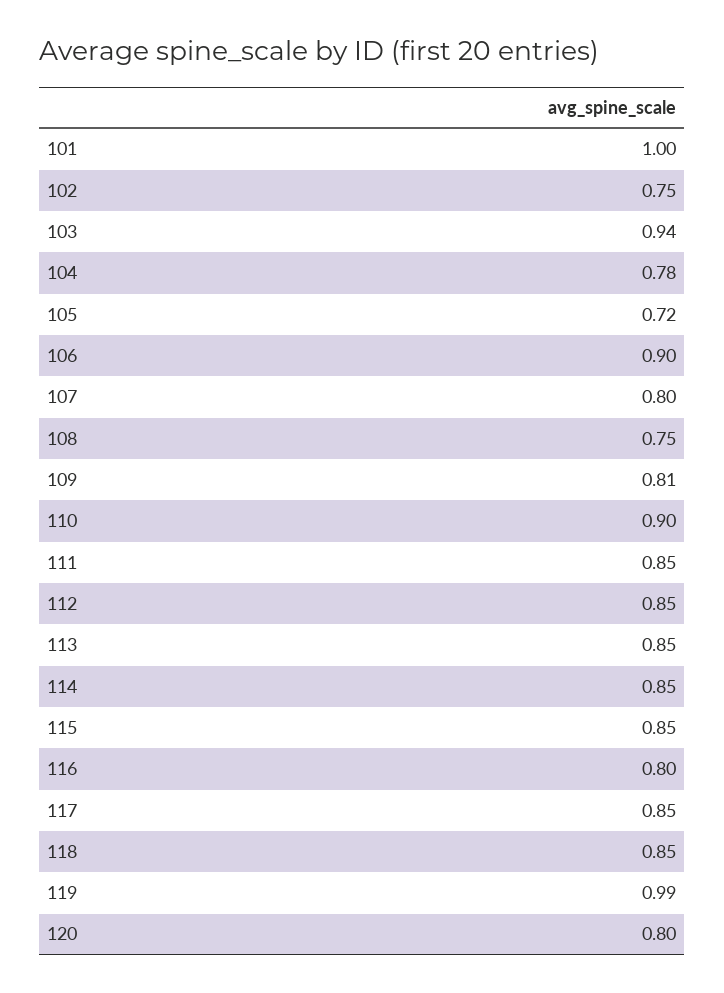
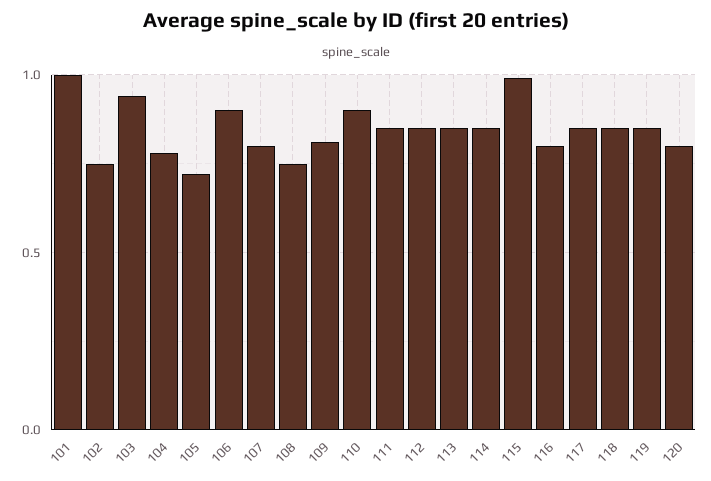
115: 0.85 -> 1
119: 0.99 -> 0.85

